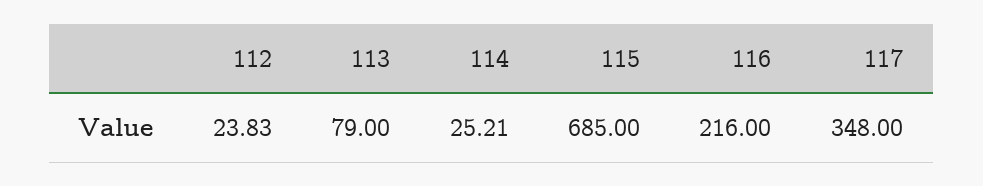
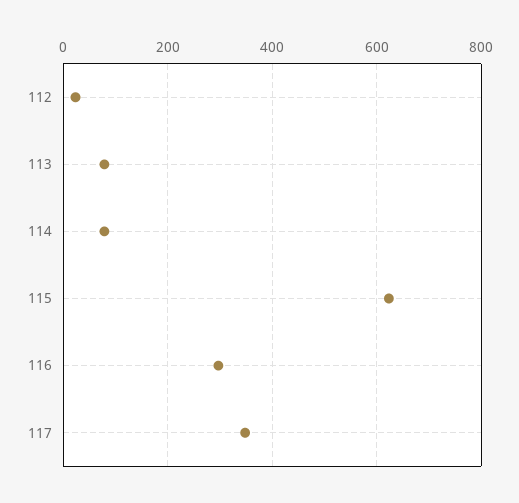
114: 25.21 -> 80
115: 685 -> 620
116: 216 -> 300

